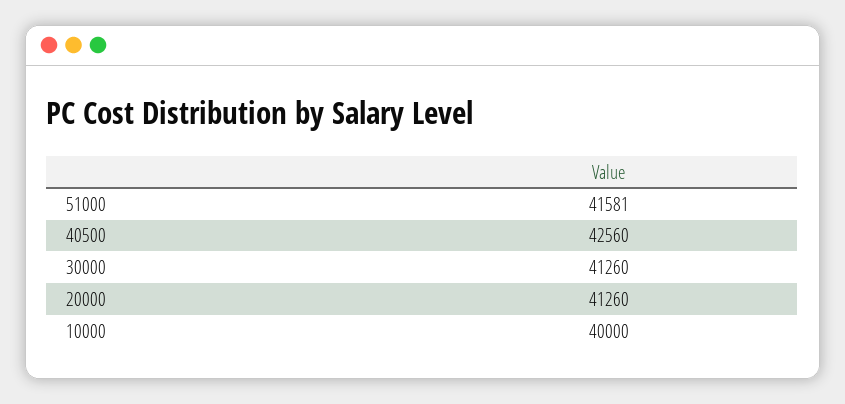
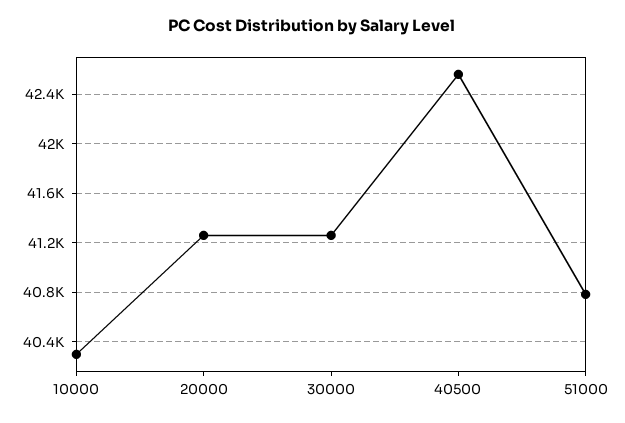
51000: 41581 -> 40800
10000: 40000 -> 40300

